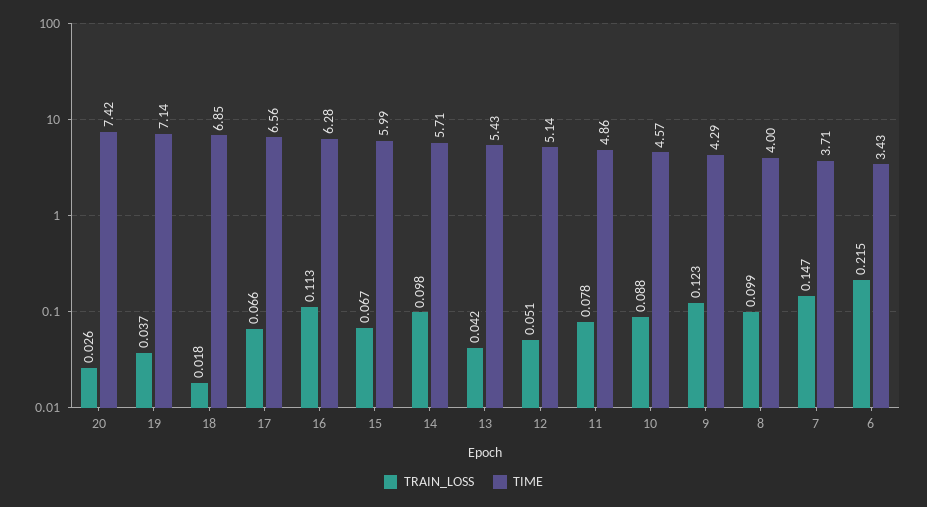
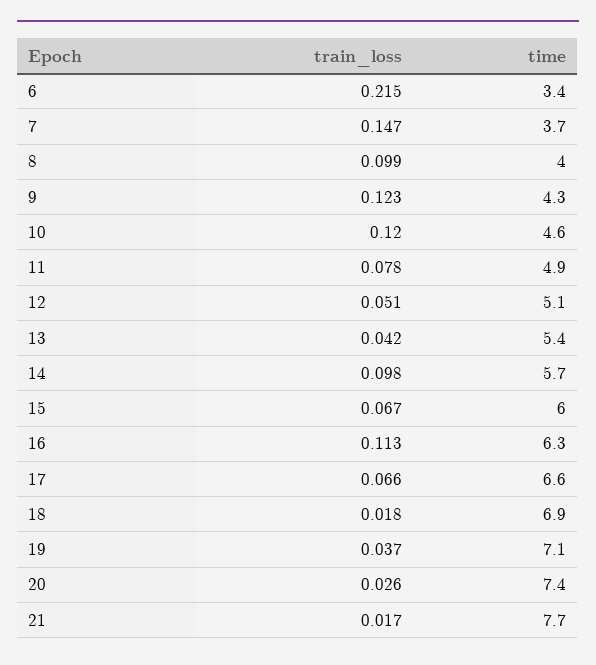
TRAIN_LOSS, 10: 0.088 -> 0.12
TRAIN_LOSS, 21: none -> 0.017
TIME, 21: none -> 7.7

